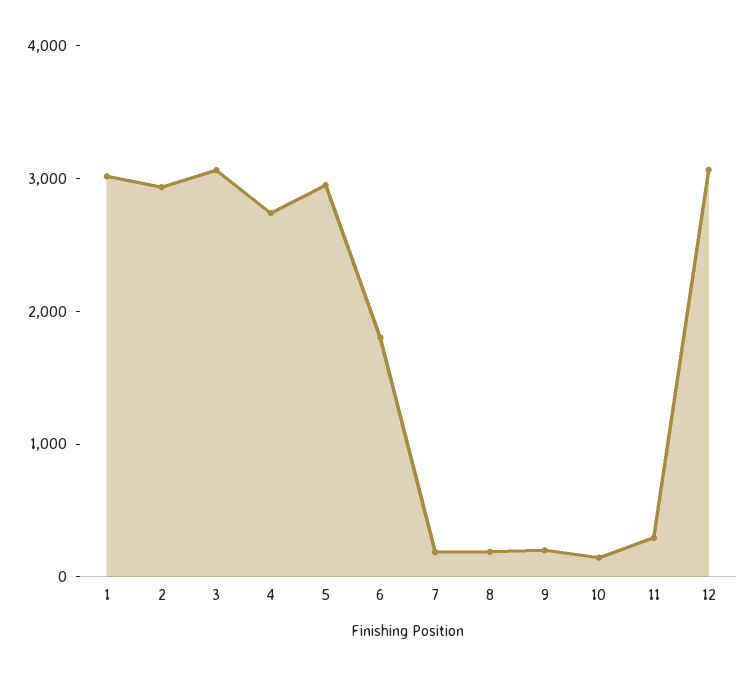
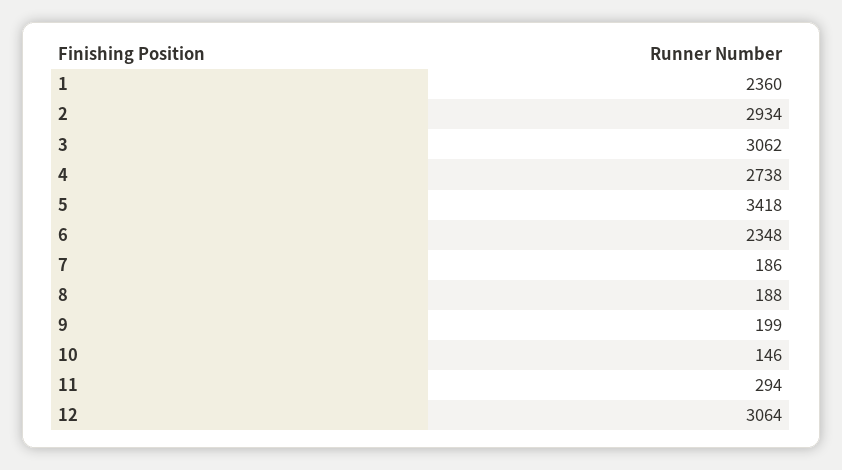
1: 3000 -> 2360
5: 3000 -> 3418
6: 1800 -> 2348

